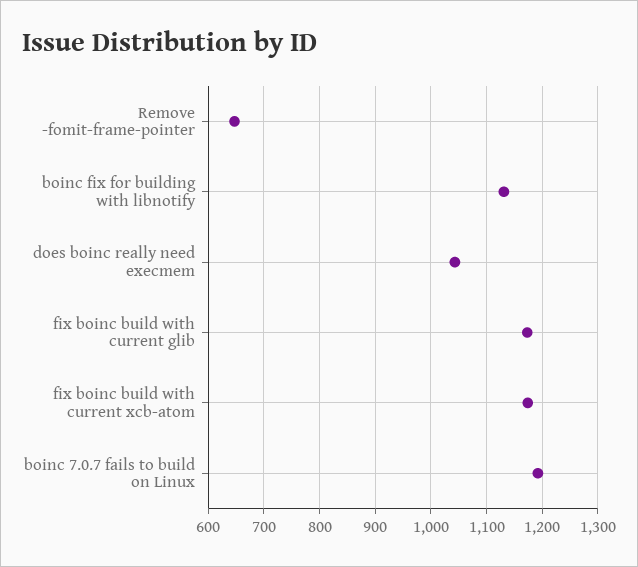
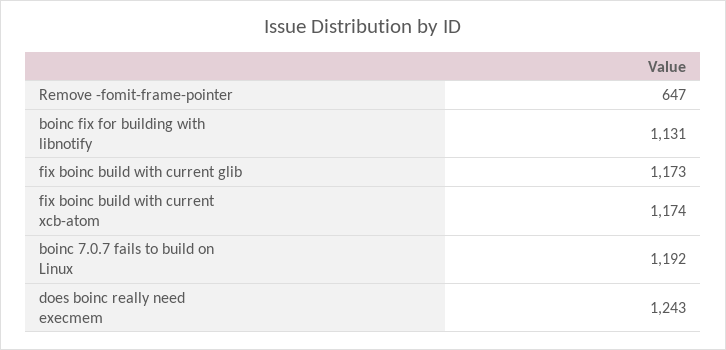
does boinc really need execmem: 1040 -> 1243

